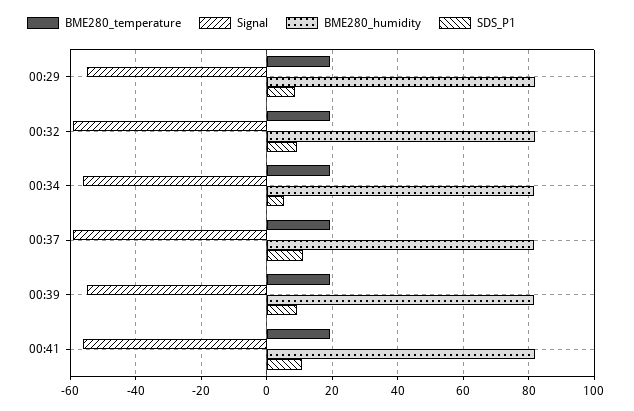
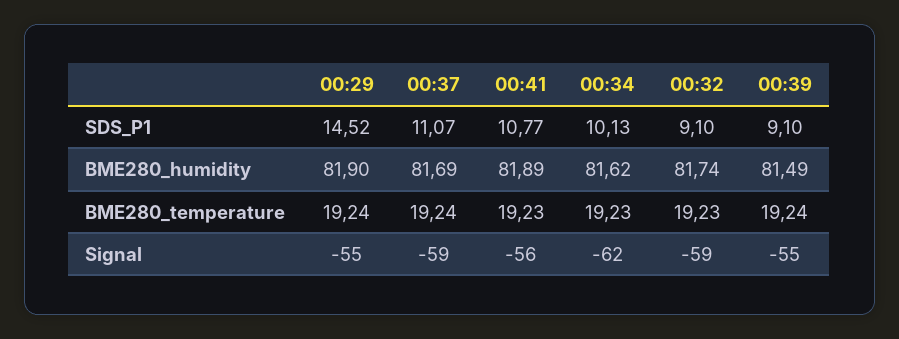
SDS_P1, 00:29: 8 -> 14.52
Signal, 00:34: -56 -> -62
SDS_P1, 00:34: 6 -> 10.13

